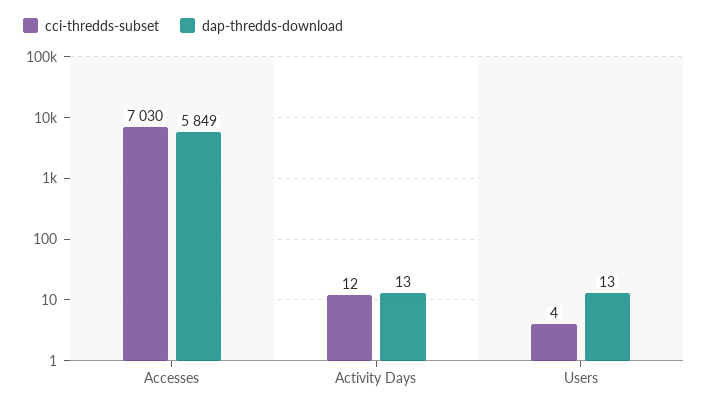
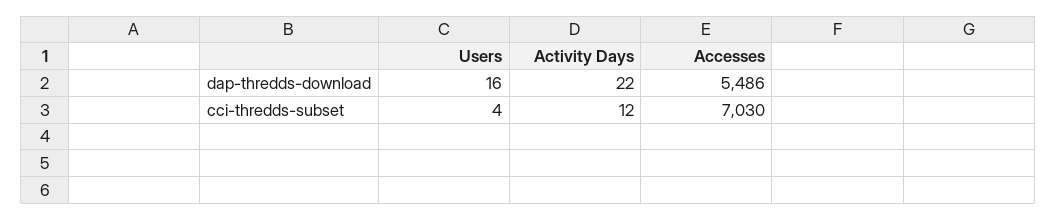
dap-thredds-download, Accesses: 5849 -> 5486
dap-thredds-download, Activity Days: 13 -> 22
dap-thredds-download, Users: 13 -> 16

